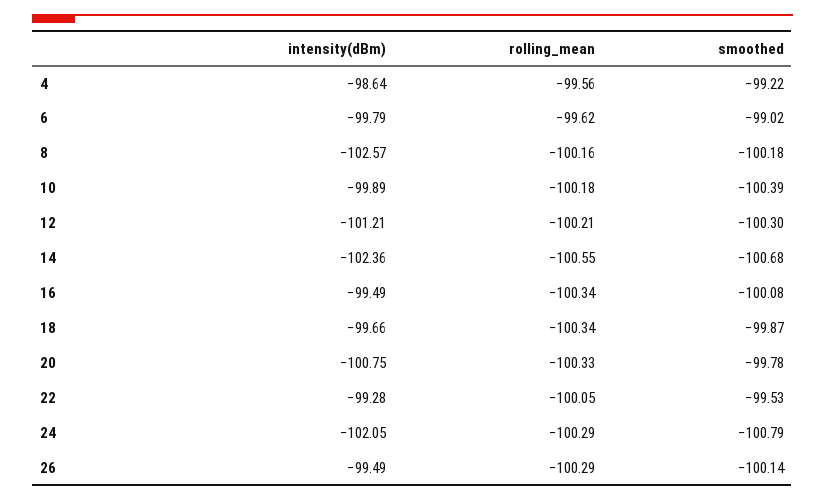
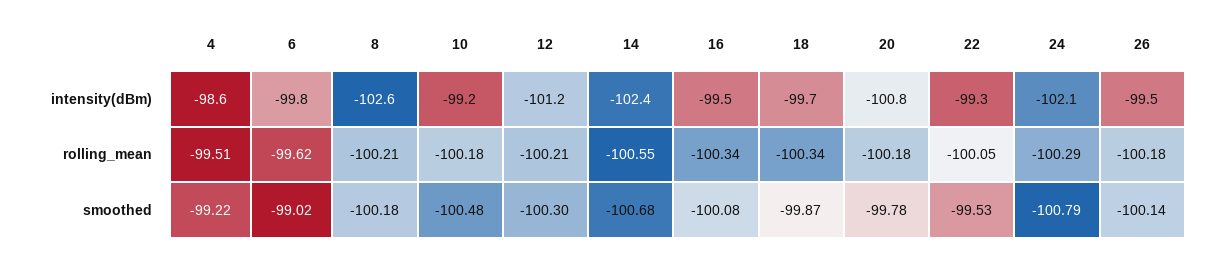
rolling_mean, 4: -99.56 -> -99.51
rolling_mean, 8: -100.16 -> -100.21
intensity(dBm), 10: -99.89 -> -99.2
smoothed, 10: -100.39 -> -100.48
rolling_mean, 20: -100.33 -> -100.18
rolling_mean, 26: -100.29 -> -100.18

